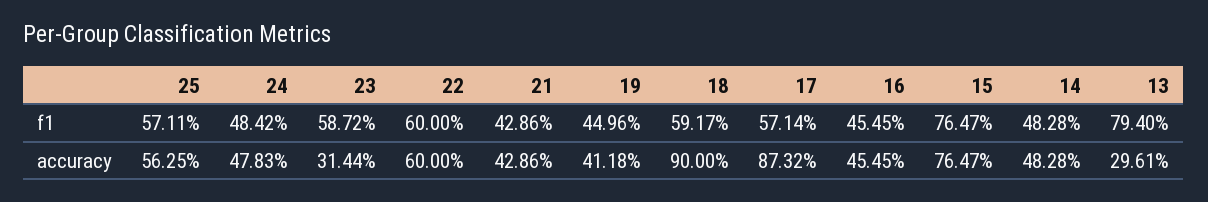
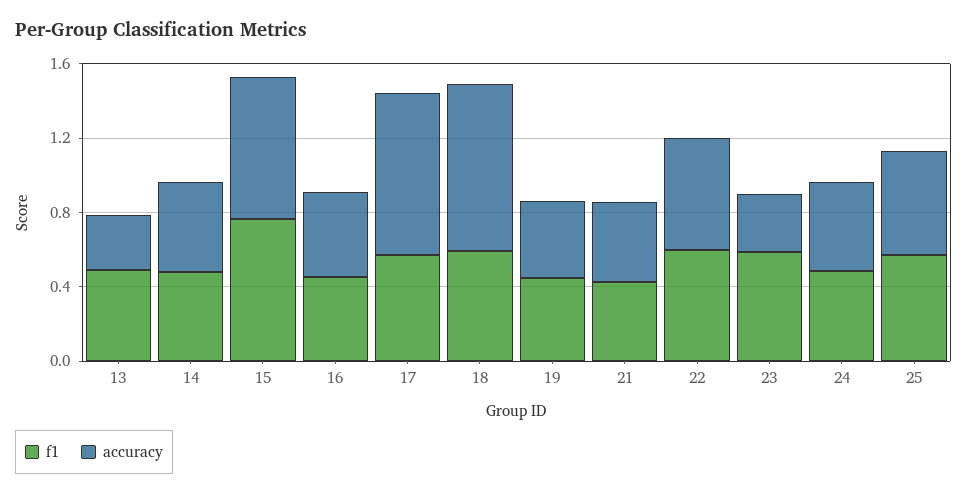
f1, 13: 0.794 -> 0.5

